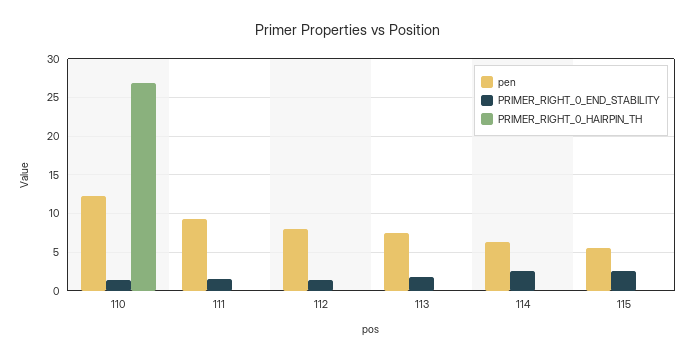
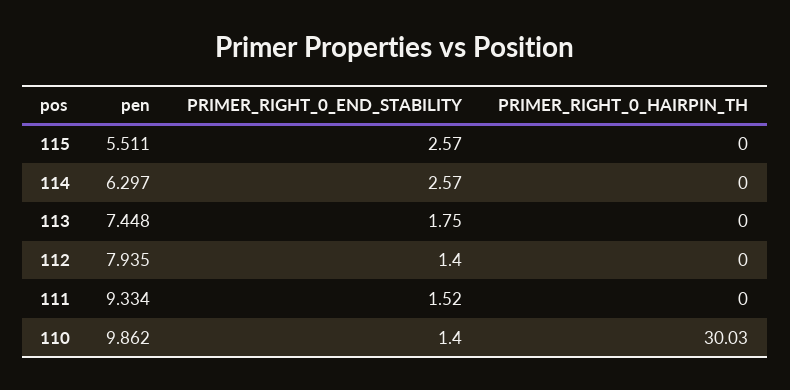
pen, 110: 12 -> 9.862
PRIMER_RIGHT_0_HAIRPIN_TH, 110: 27 -> 30.03

